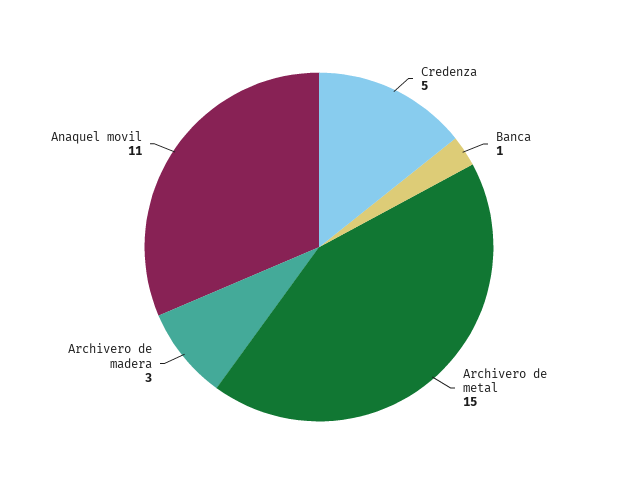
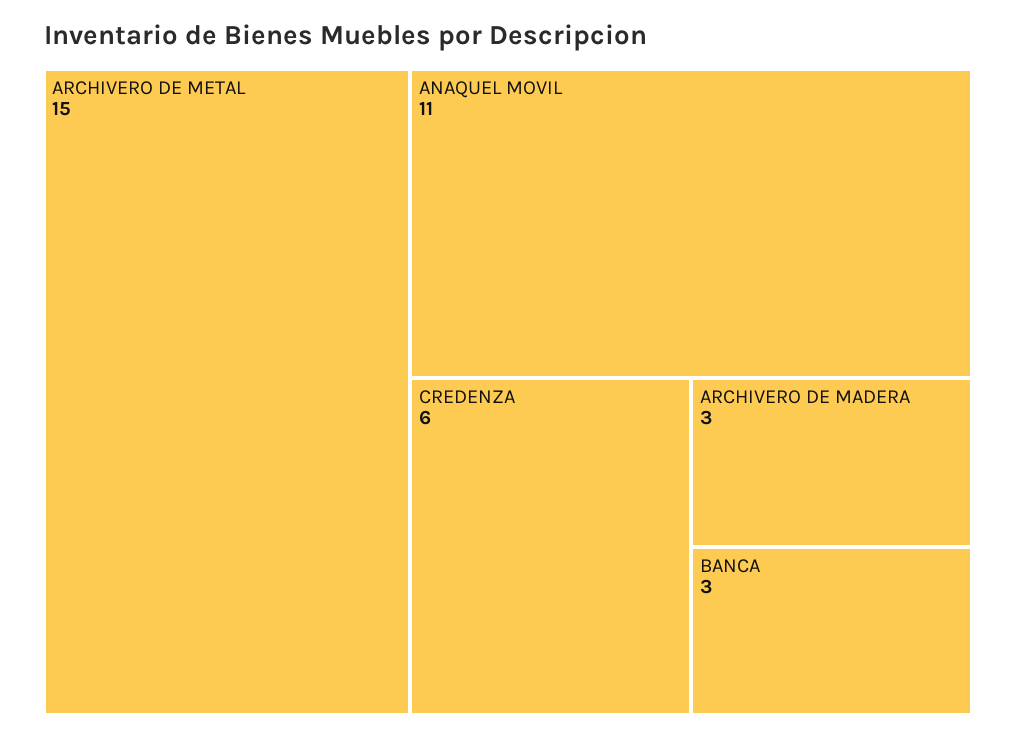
Credenza: 5 -> 6
Banca: 1 -> 3

